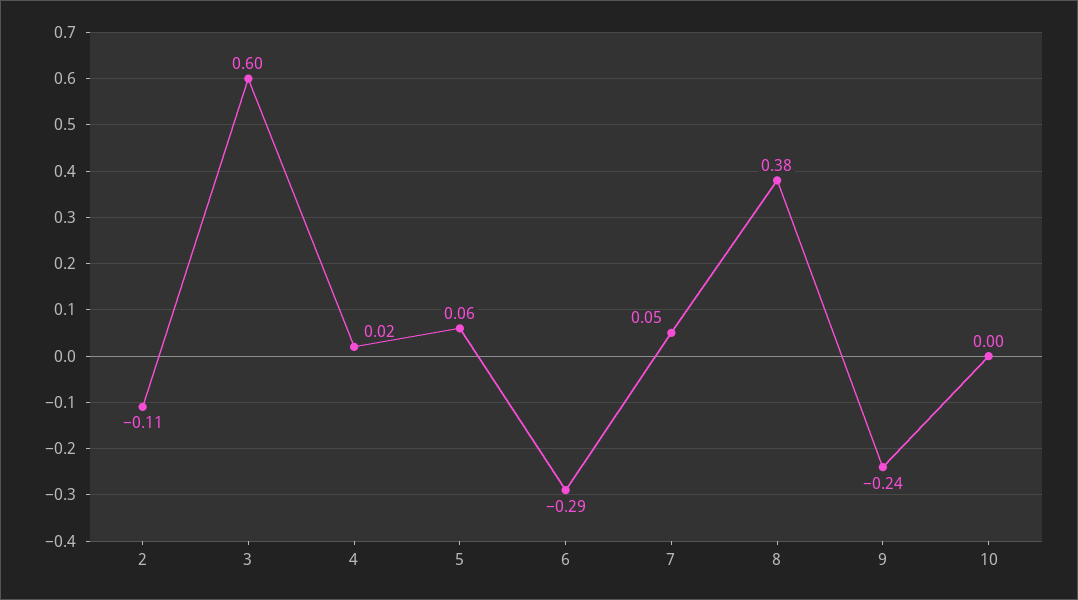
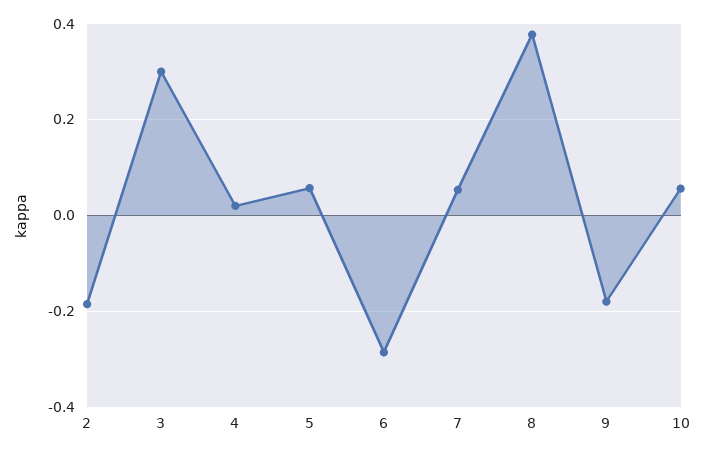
2: -0.11 -> -0.18
3: 0.6 -> 0.3
9: -0.24 -> -0.18
10: 0 -> 0.06

